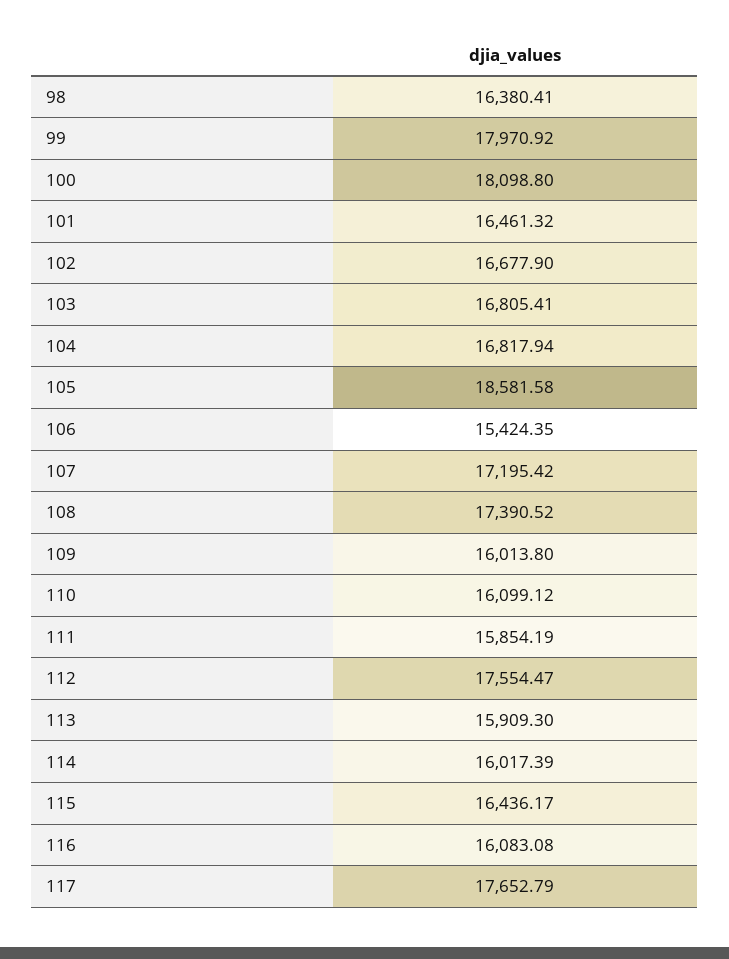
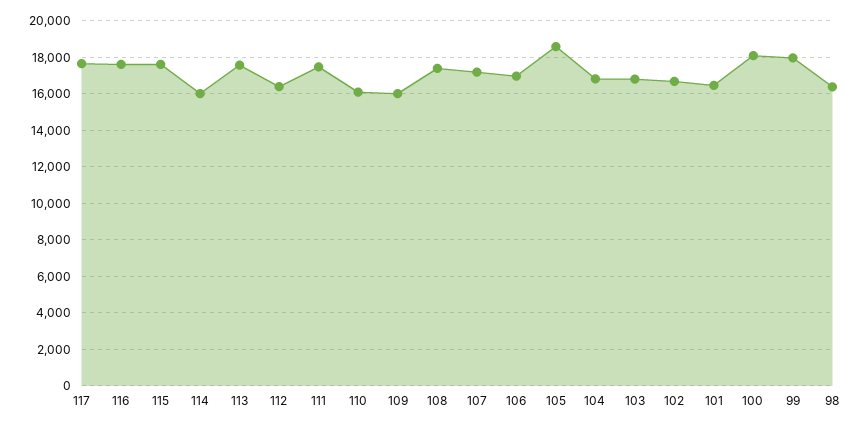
106: 15424.35 -> 17000
111: 15854.19 -> 17500
112: 17554.47 -> 16500
113: 15909.3 -> 17500
115: 16436.17 -> 17500
116: 16083.08 -> 17500

